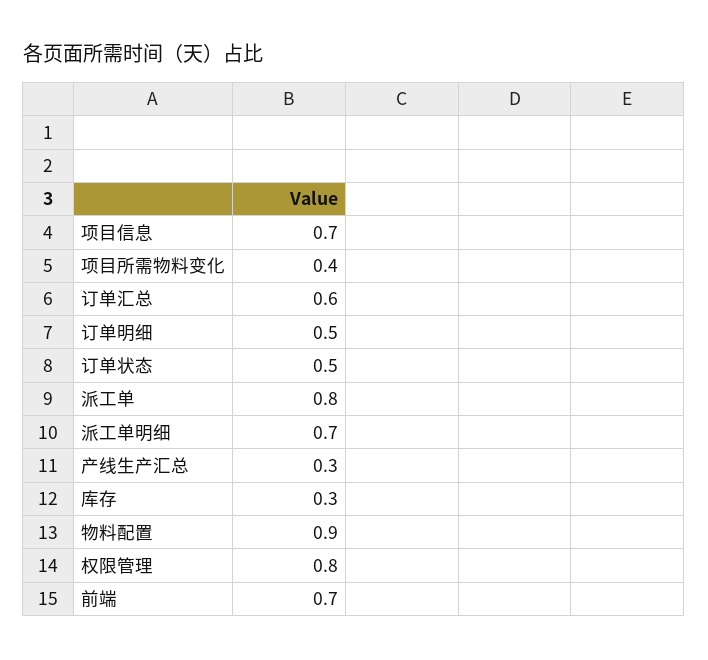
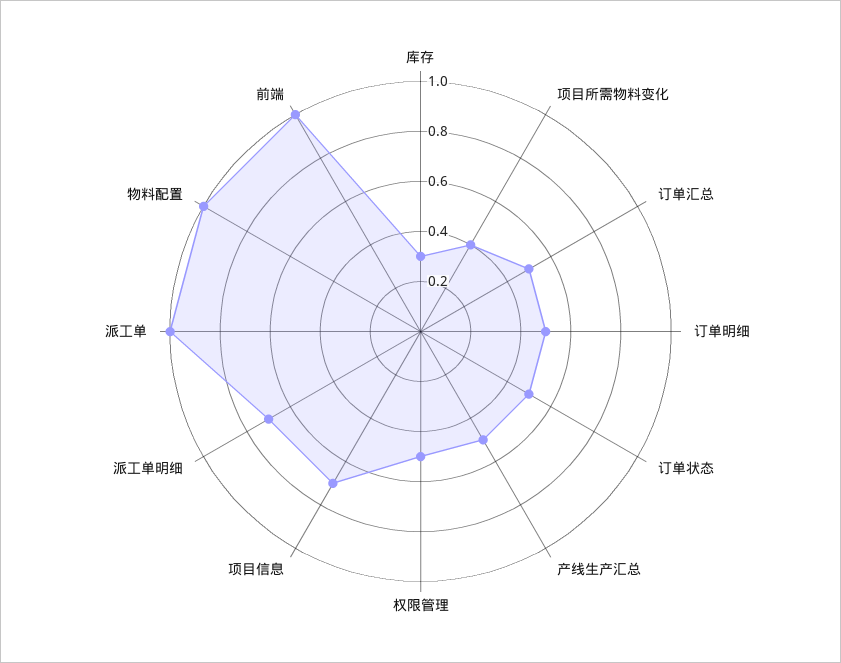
订单汇总: 0.6 -> 0.5
派工单: 0.8 -> 1
产线生产汇总: 0.3 -> 0.5
物料配置: 0.9 -> 1
权限管理: 0.8 -> 0.5
前端: 0.7 -> 1

